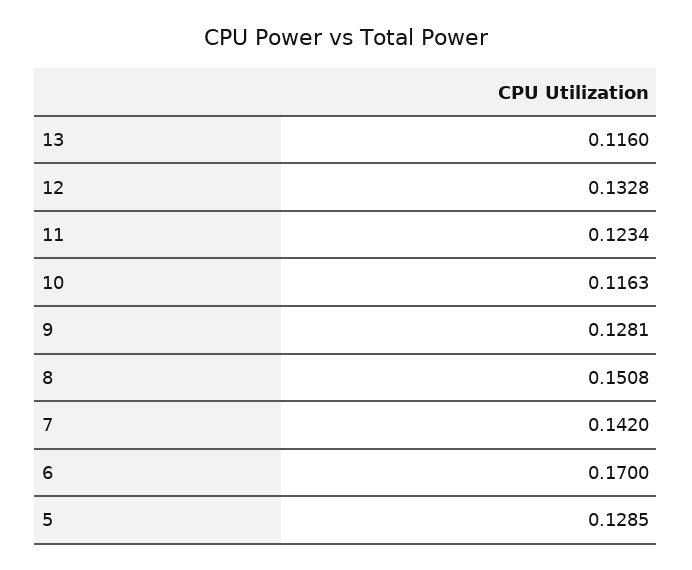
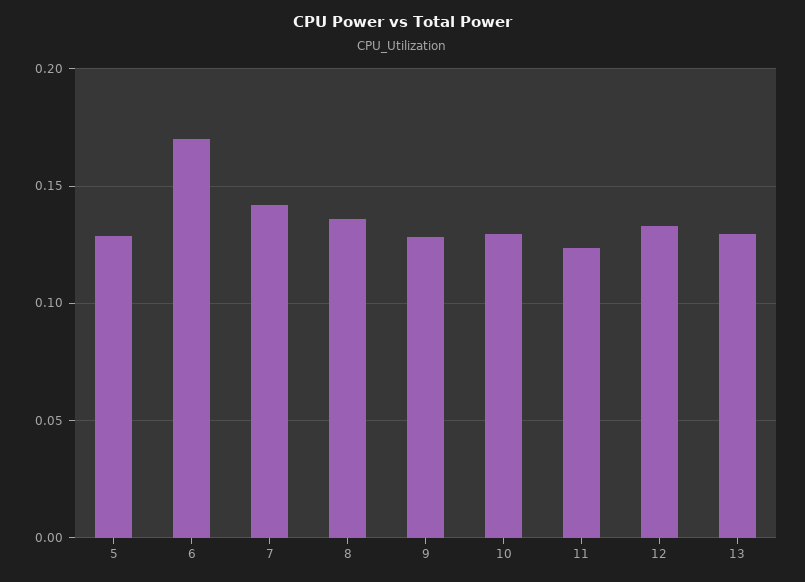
13: 0.116 -> 0.13
10: 0.1163 -> 0.13
8: 0.1508 -> 0.135

